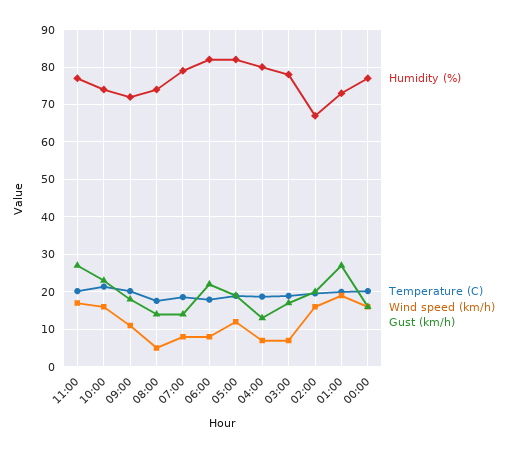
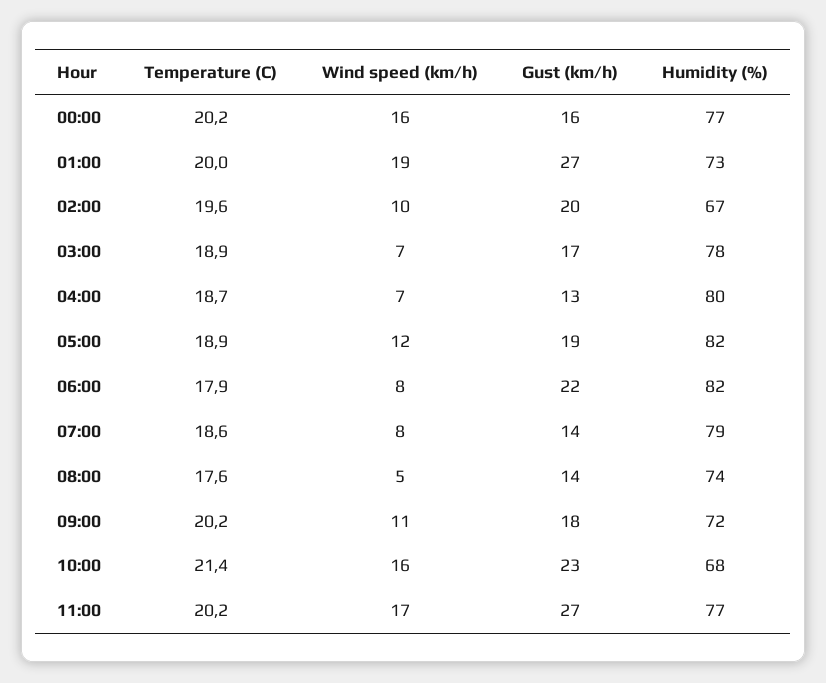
Humidity (%), 10:00: 74 -> 68
Wind speed (km/h), 02:00: 16 -> 10

